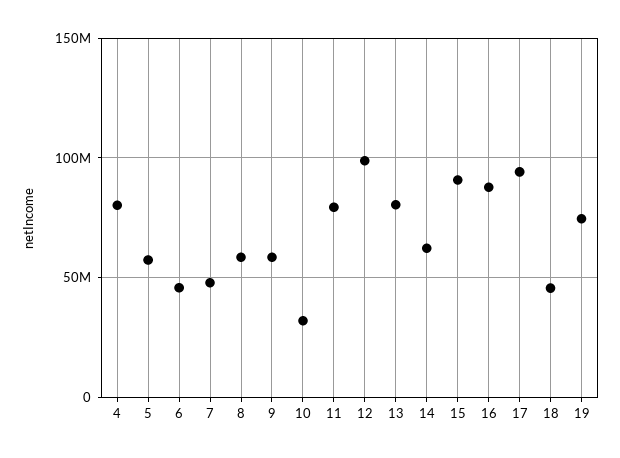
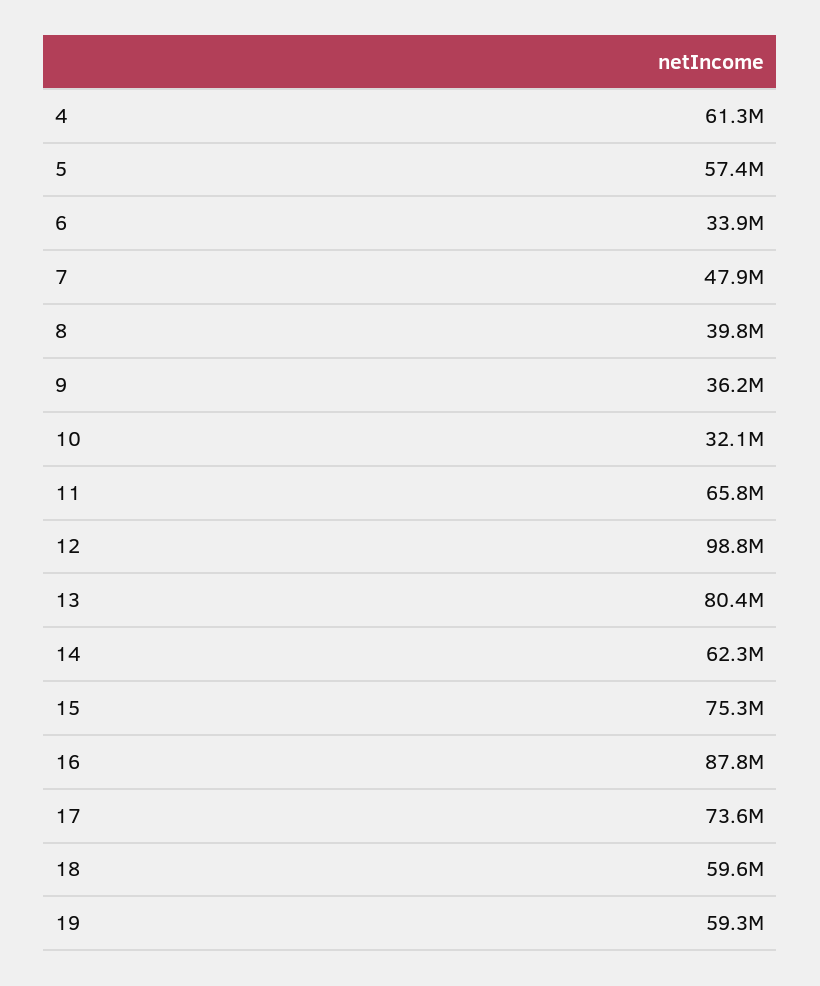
4: 80000000 -> 61300000
6: 45000000 -> 33900000
8: 60000000 -> 39800000
9: 60000000 -> 36200000
11: 80000000 -> 65800000
15: 90000000 -> 75300000
17: 95000000 -> 73600000
18: 45000000 -> 59600000
19: 75000000 -> 59300000

